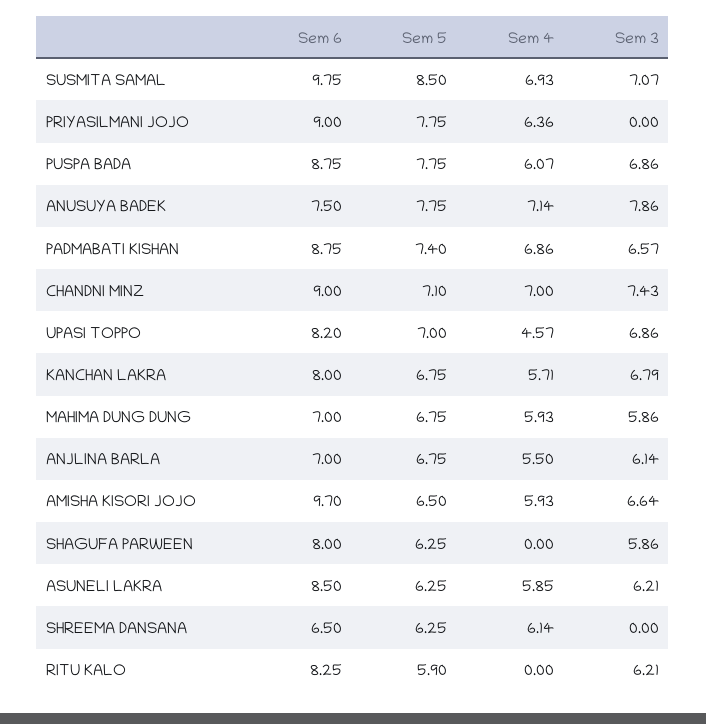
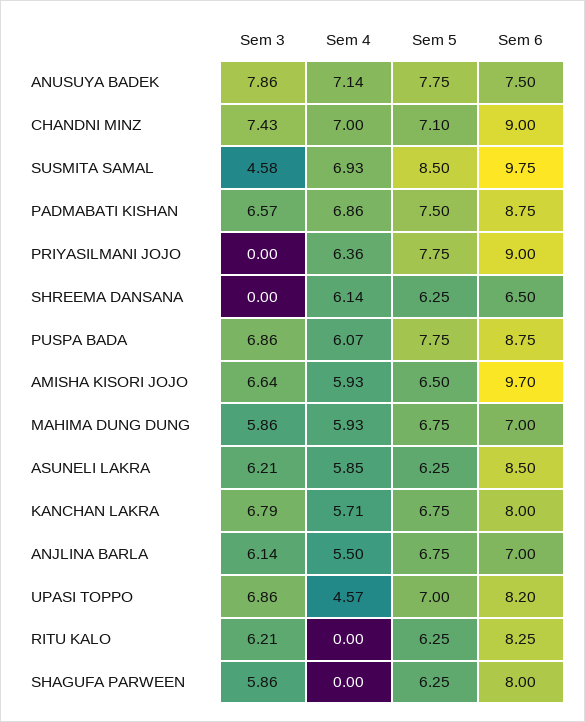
Sem 3, SUSMITA SAMAL: 7.07 -> 4.58
Sem 5, PADMABATI KISHAN: 7.4 -> 7.5
Sem 5, RITU KALO: 5.9 -> 6.25

